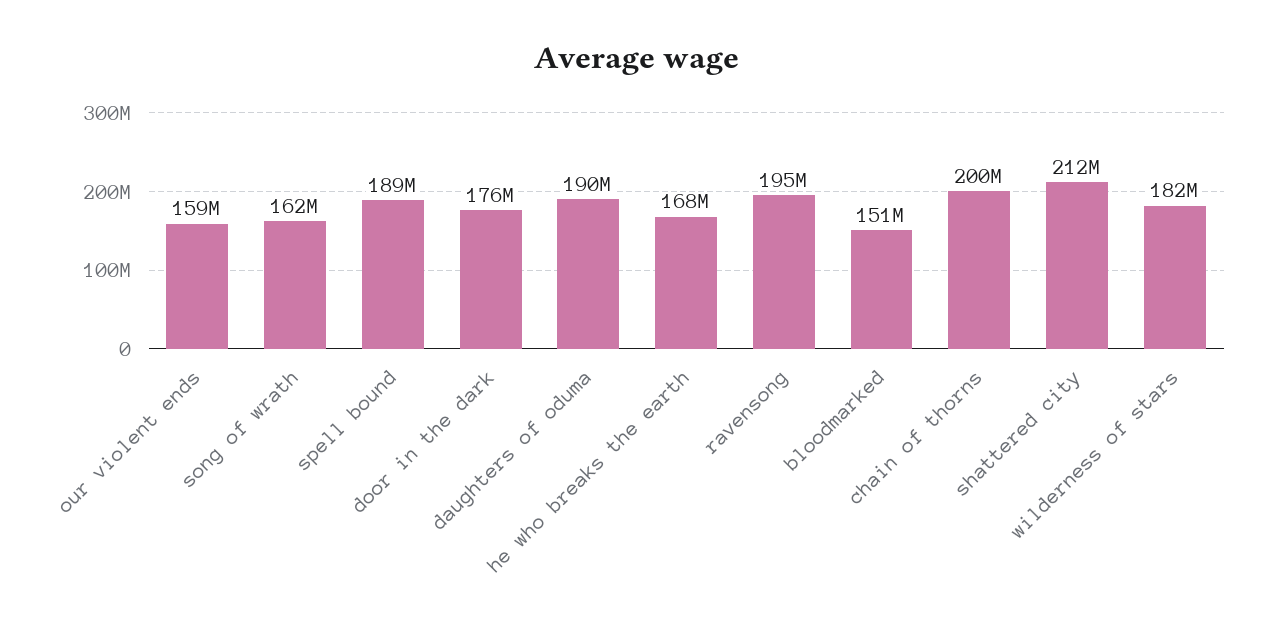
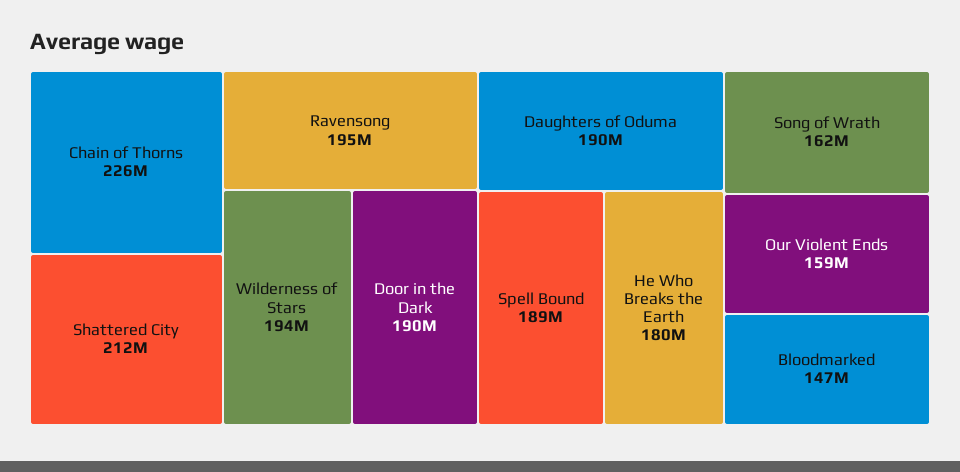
door in the dark: 176000000 -> 190000000
he who breaks the earth: 168000000 -> 180000000
bloodmarked: 151000000 -> 147000000
chain of thorns: 200000000 -> 226000000
wilderness of stars: 182000000 -> 194000000

